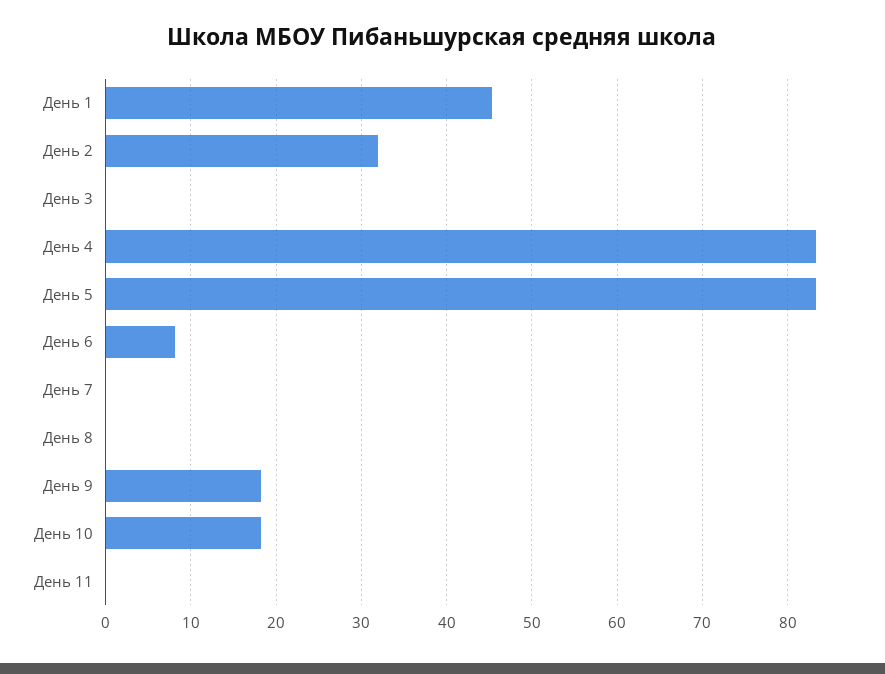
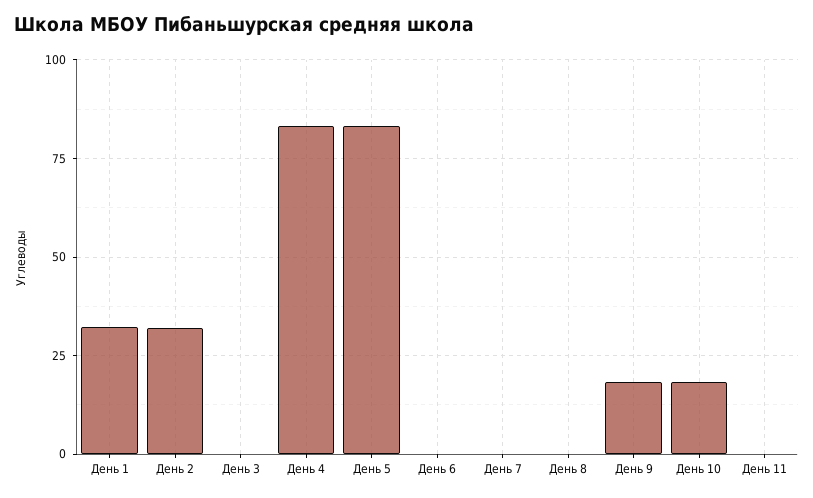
День 1: 45 -> 32.5
День 6: 8 -> 0

